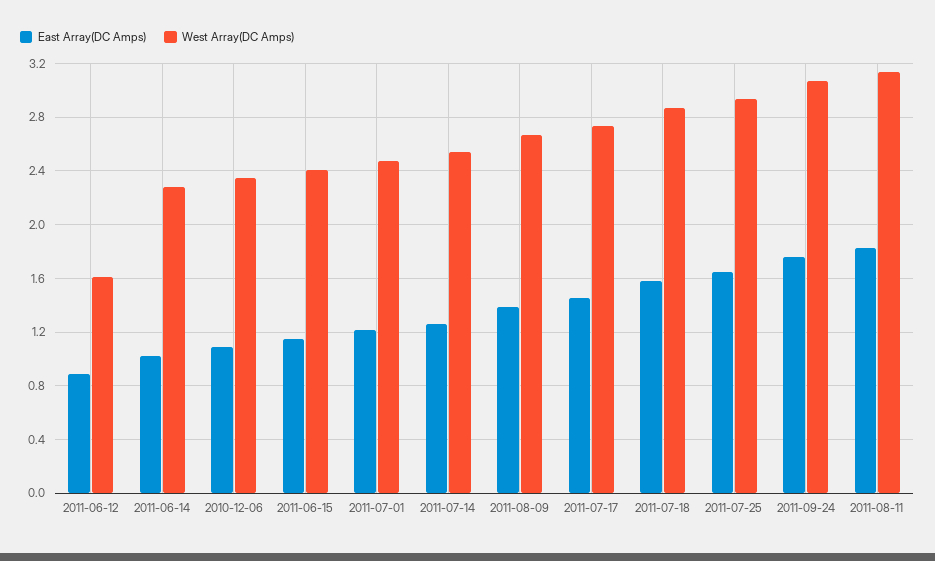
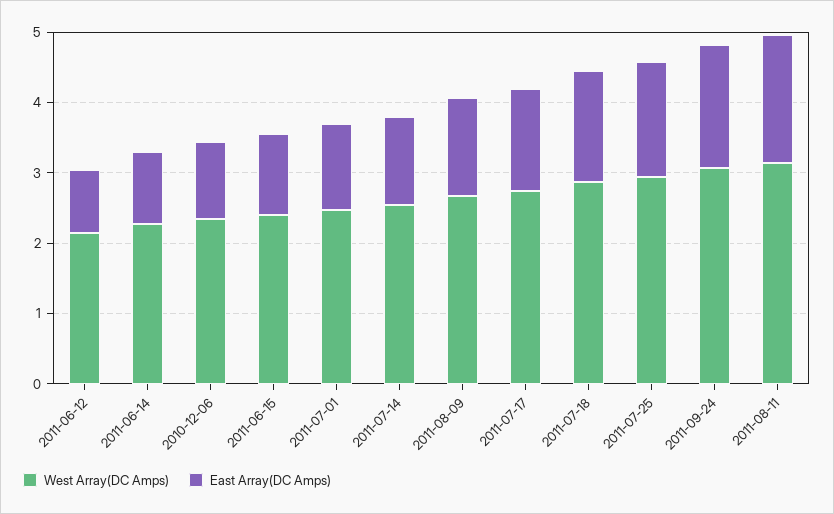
West Array(DC Amps), 2011-06-12: 1.6 -> 2.2

